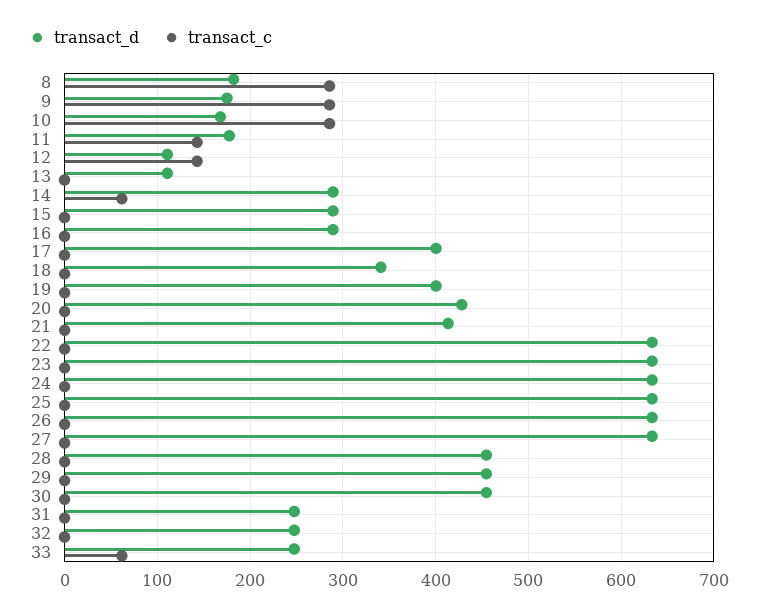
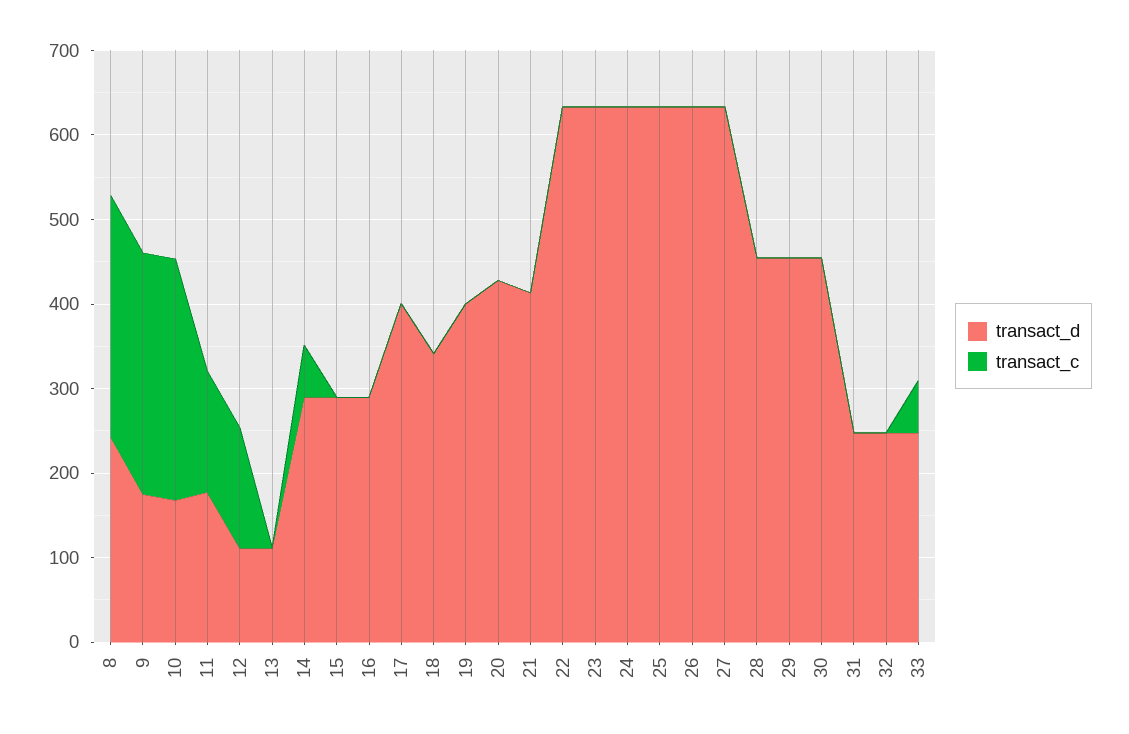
transact_d, 8: 180 -> 240

